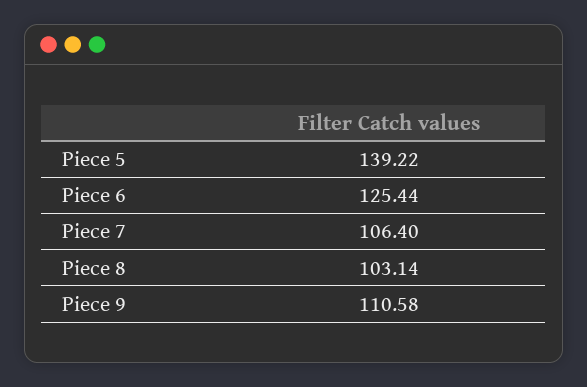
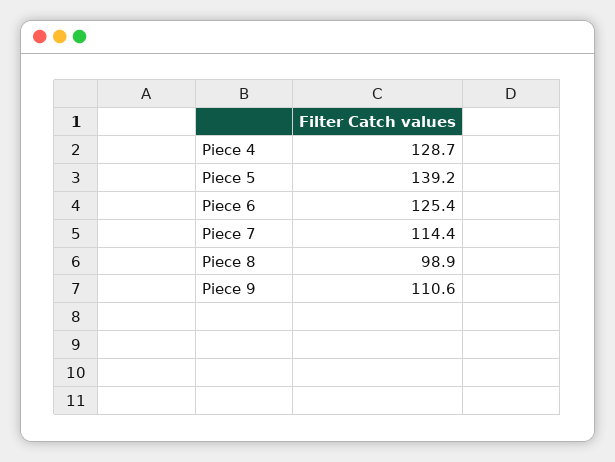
Piece 7: 106.4 -> 114.4
Piece 8: 103.14 -> 98.9
Piece 4: none -> 128.7

